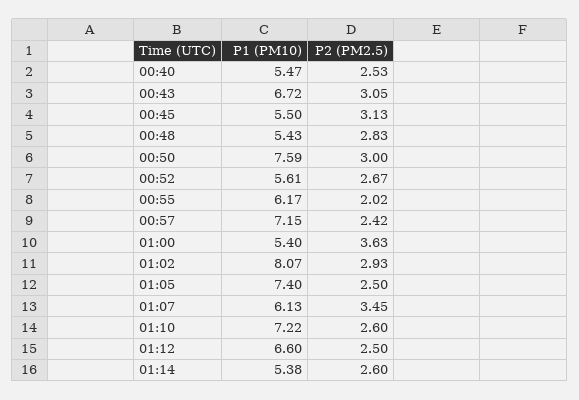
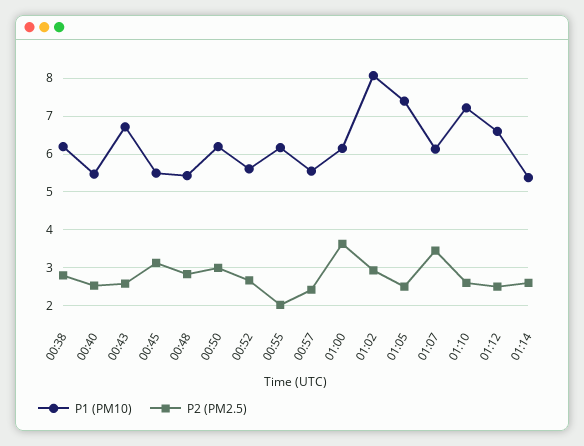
P2 (PM2.5), 00:43: 3.05 -> 2.6
P1 (PM10), 00:50: 7.59 -> 6.2
P1 (PM10), 00:57: 7.15 -> 5.6
P1 (PM10), 01:00: 5.4 -> 6.2
P1 (PM10), 00:38: none -> 6.2
P2 (PM2.5), 00:38: none -> 2.8

